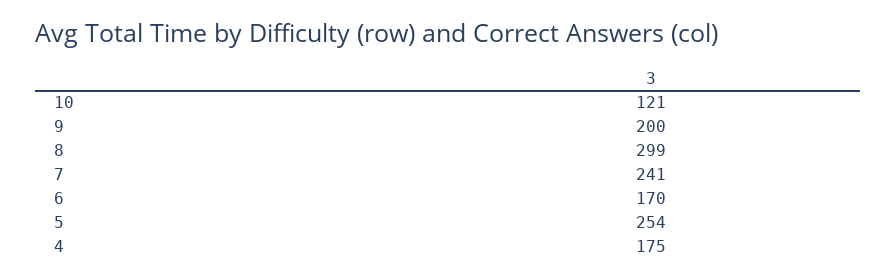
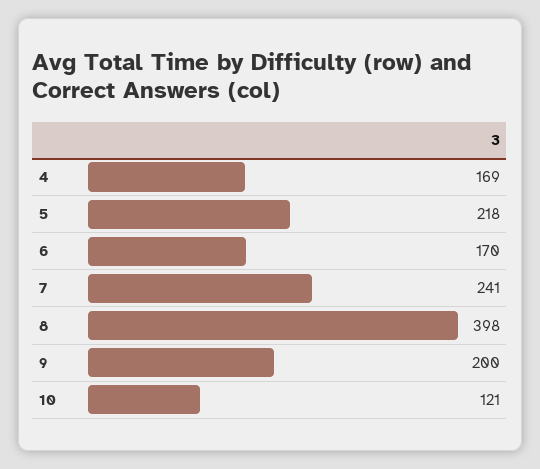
8: 299 -> 398
5: 254 -> 218
4: 175 -> 169

